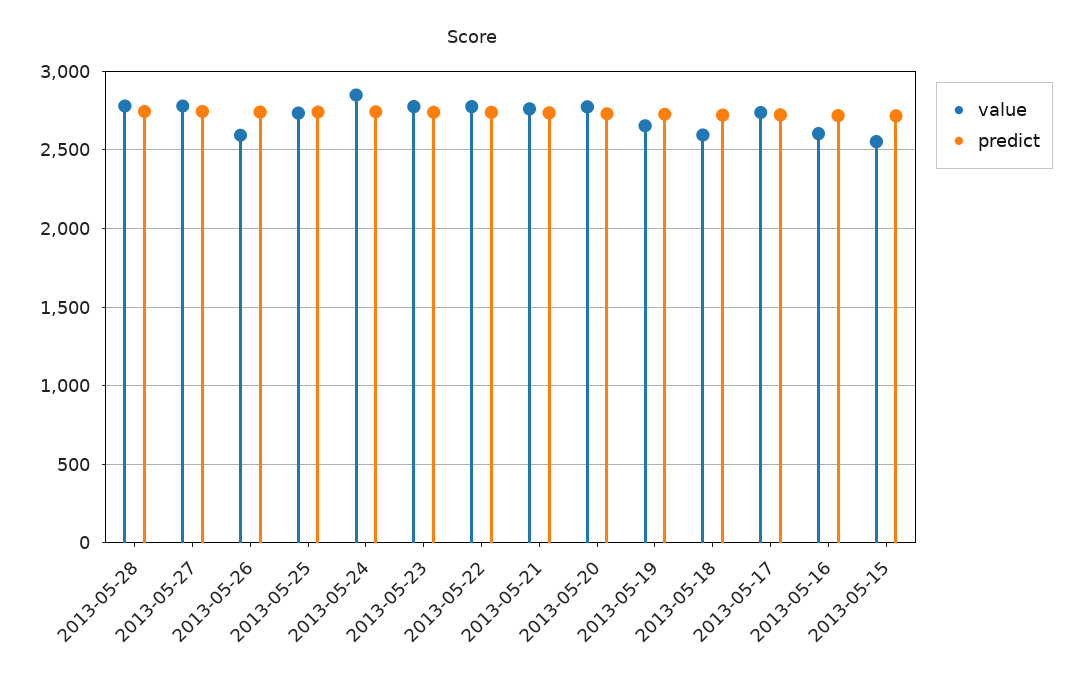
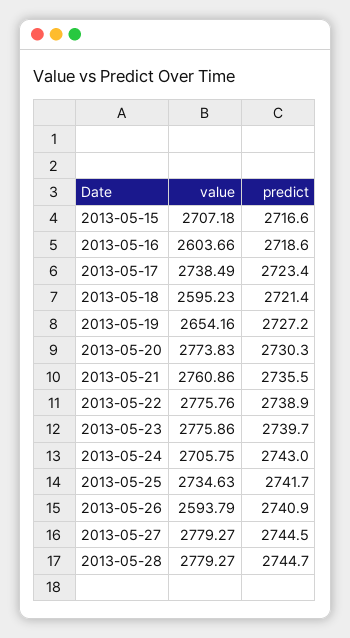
value, 2013-05-24: 2850 -> 2705.75
value, 2013-05-15: 2550 -> 2707.18

